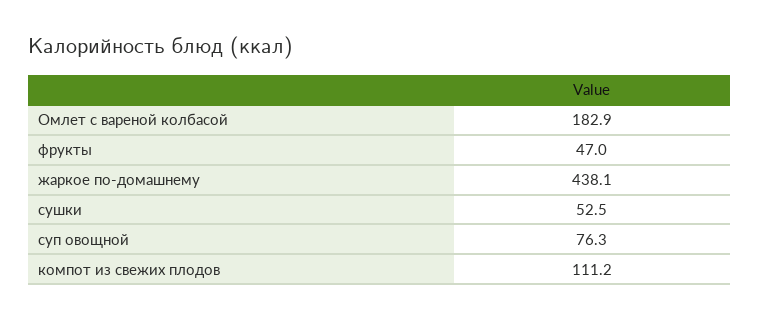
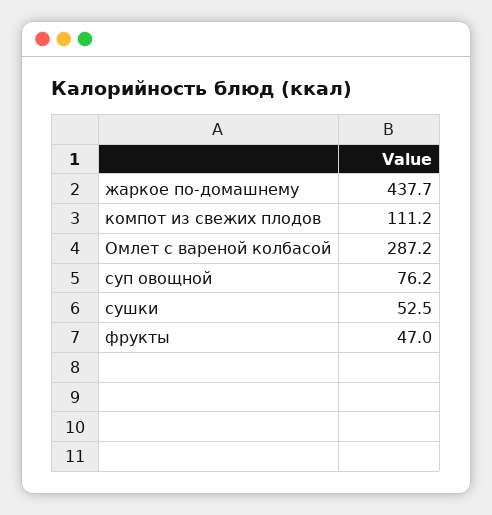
Омлет с вареной колбасой: 182.9 -> 287.2
жаркое по-домашнему: 438.1 -> 437.7
суп овощной: 76.3 -> 76.2

